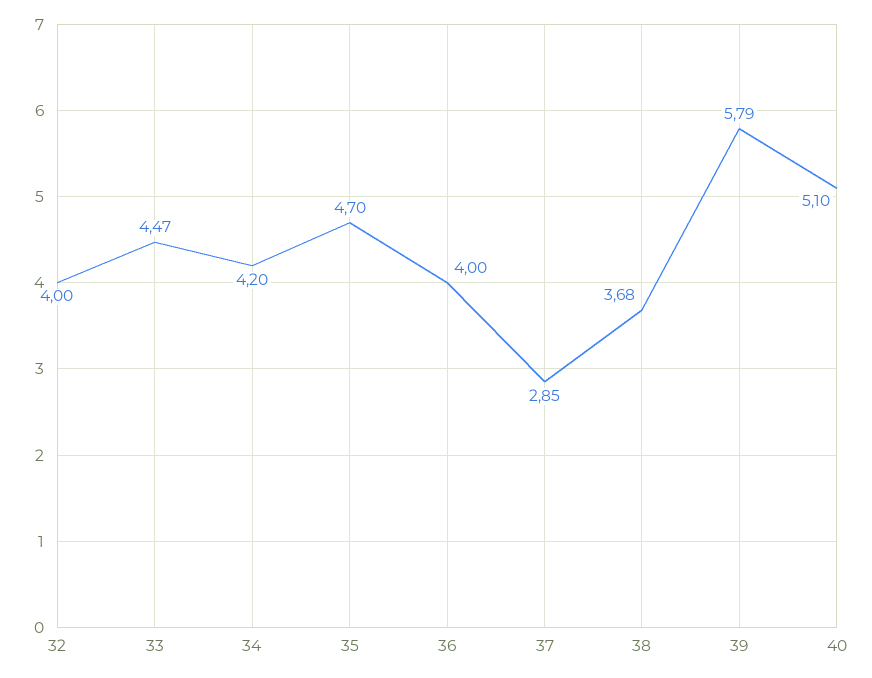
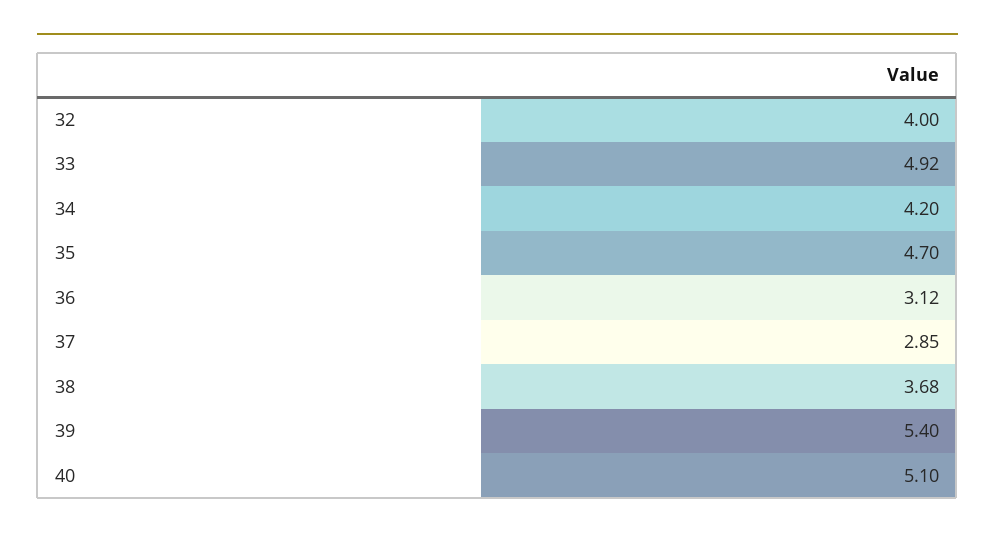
33: 4.47 -> 4.92
36: 4 -> 3.12
39: 5.79 -> 5.4

